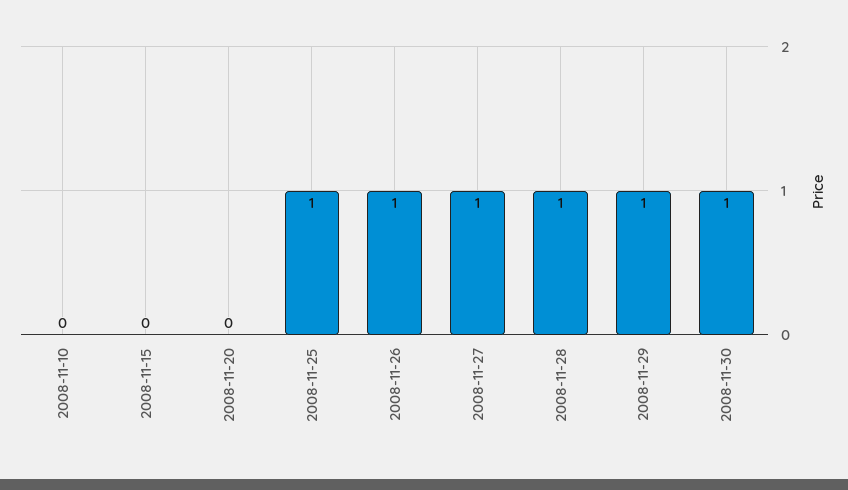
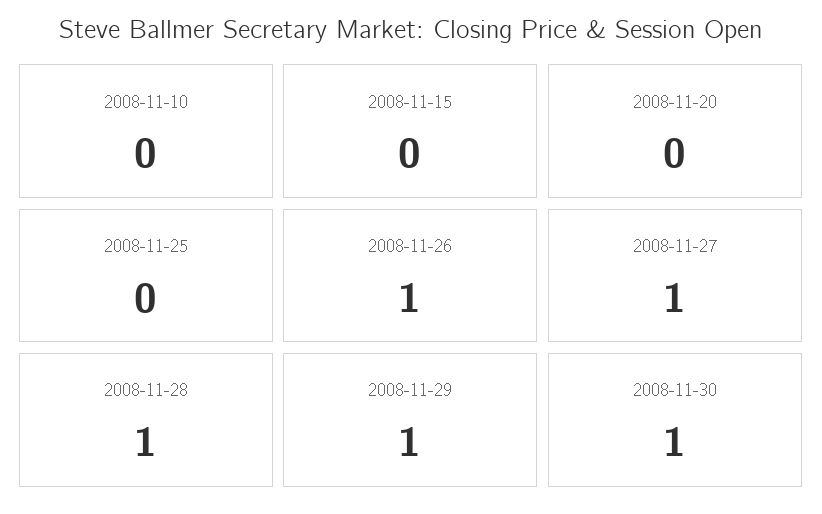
2008-11-25: 1 -> 0

